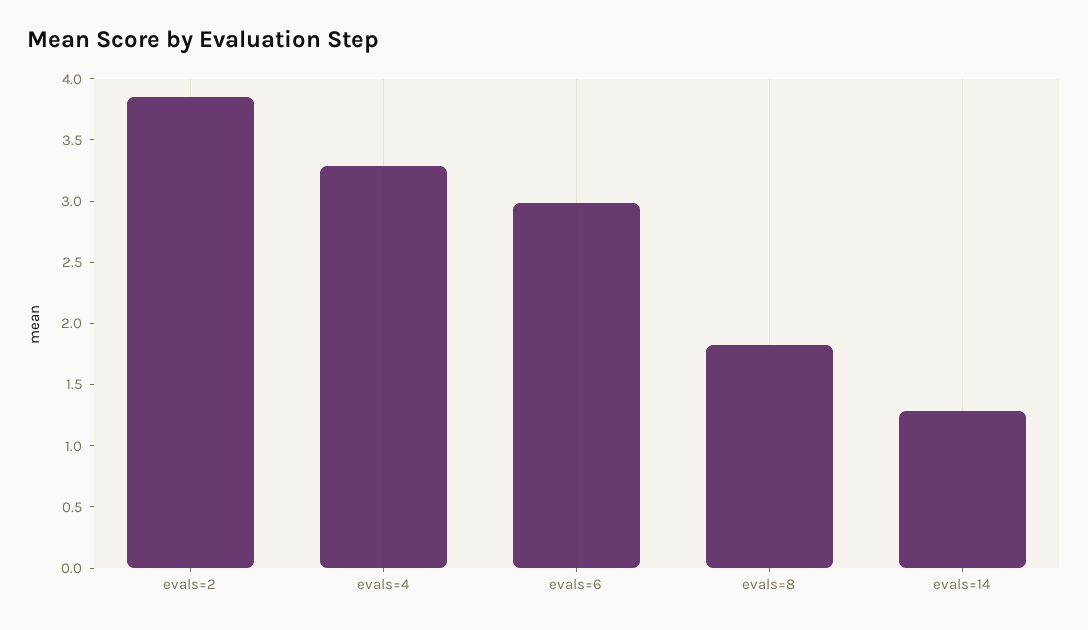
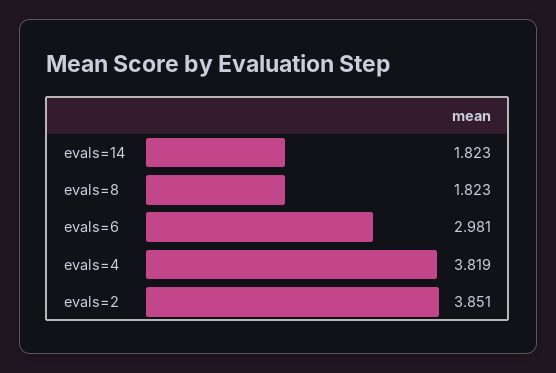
evals=4: 3.3 -> 3.819
evals=14: 1.3 -> 1.823

